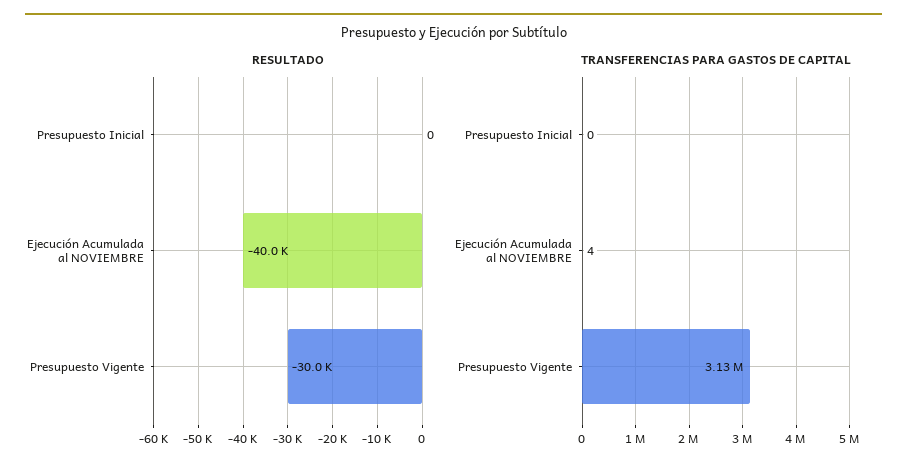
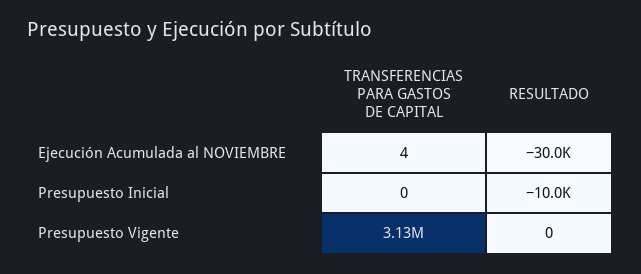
RESULTADO, Presupuesto Inicial: 0 -> -10000
RESULTADO, Ejecución Acumulada al NOVIEMBRE: -40000 -> -30000
RESULTADO, Presupuesto Vigente: -30000 -> 0

